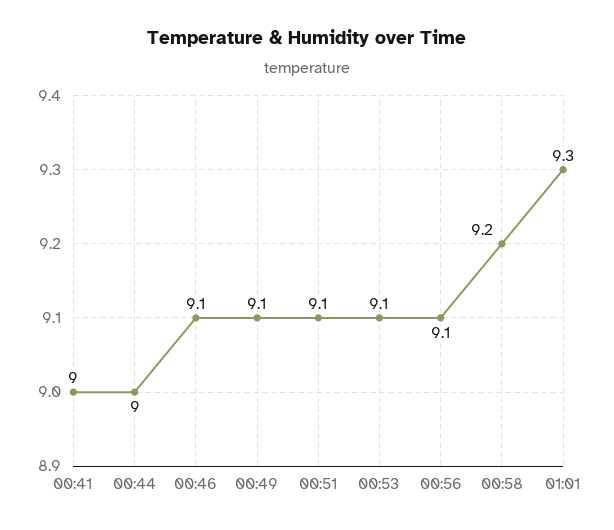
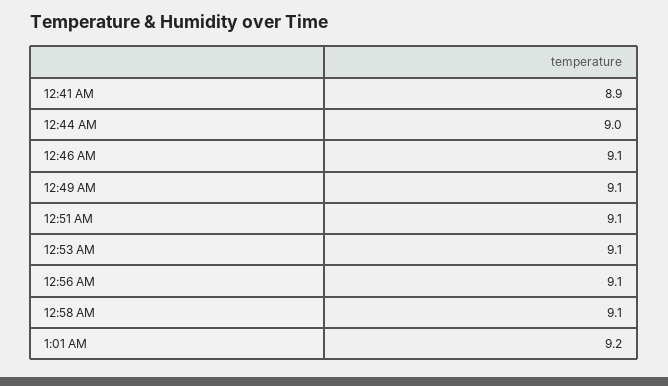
00:41: 9 -> 8.9
00:58: 9.2 -> 9.1
01:01: 9.3 -> 9.2

